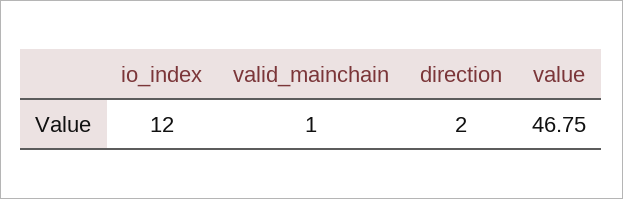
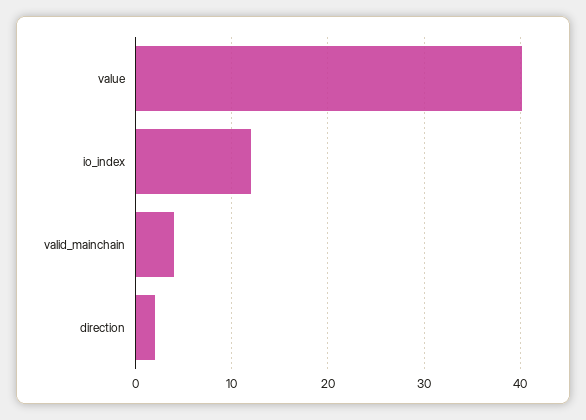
valid_mainchain: 1 -> 4
value: 46.75 -> 40

